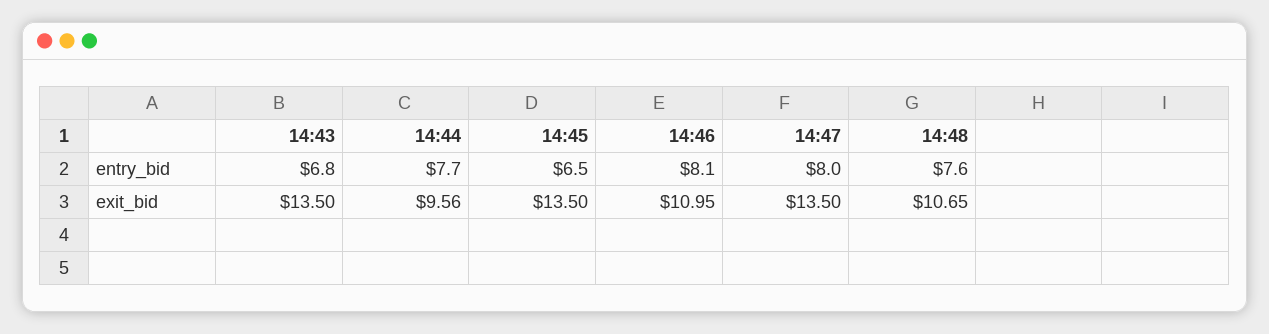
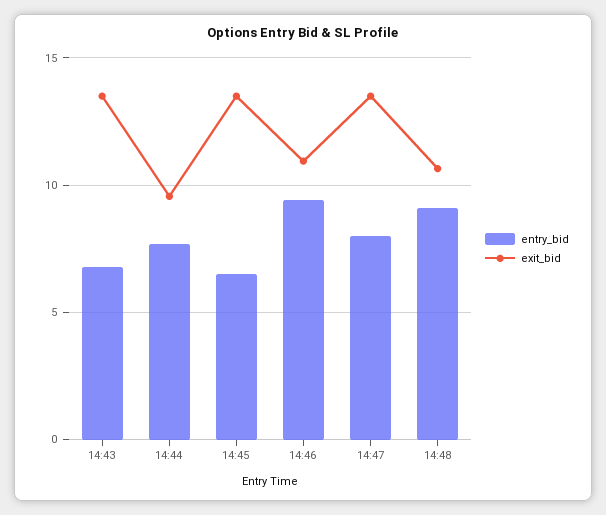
entry_bid, 14:46: 8.1 -> 9.5
entry_bid, 14:48: 7.6 -> 9

